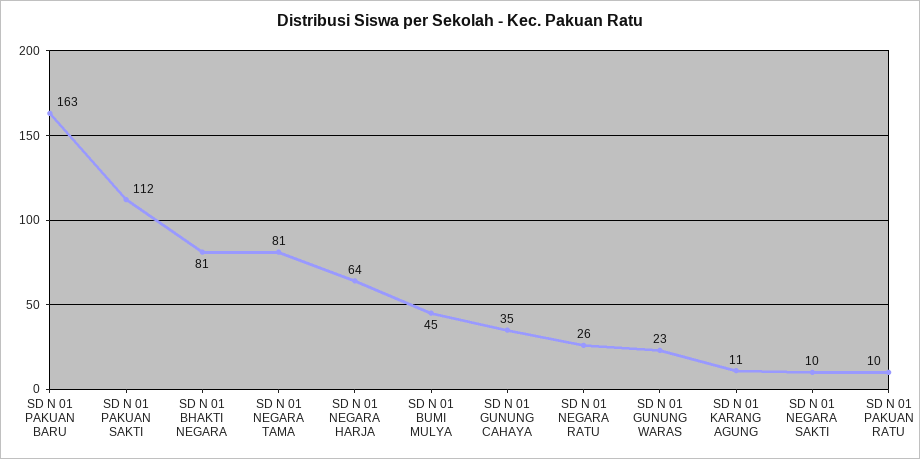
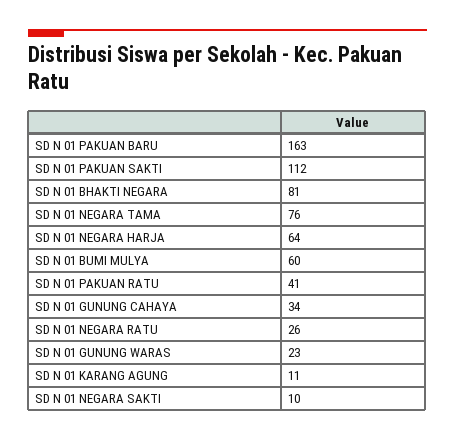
SD N 01 NEGARA TAMA: 81 -> 76
SD N 01 BUMI MULYA: 45 -> 60
SD N 01 GUNUNG CAHAYA: 35 -> 34
SD N 01 PAKUAN RATU: 10 -> 41

